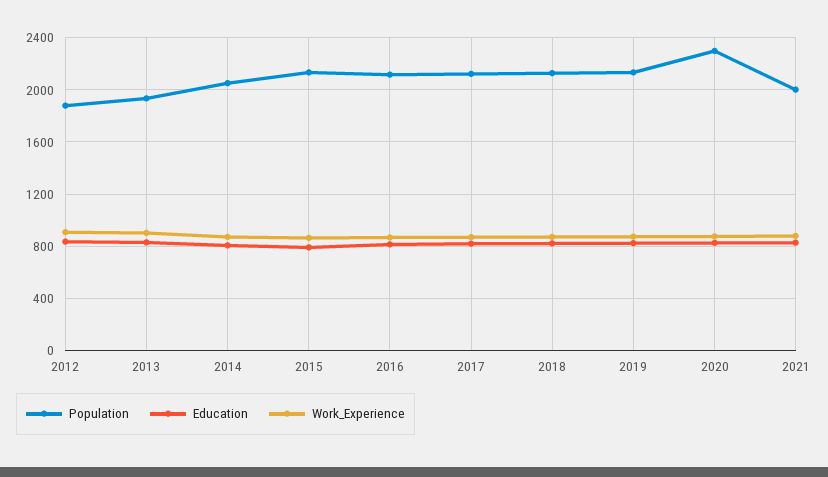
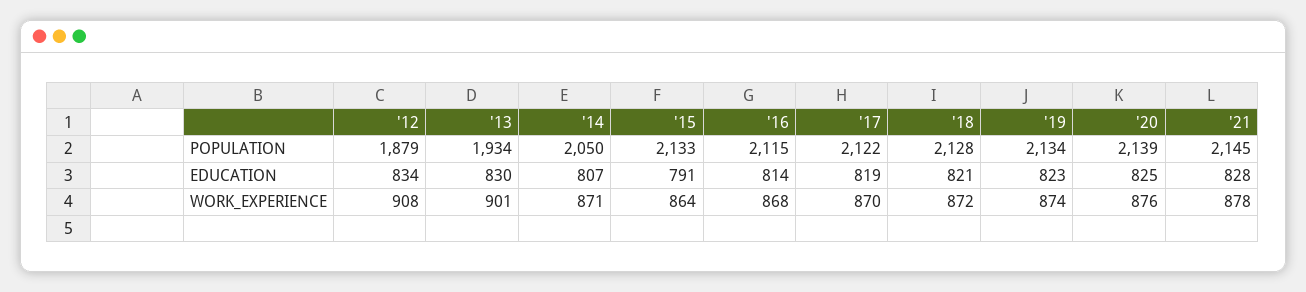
Population, 2020: 2300 -> 2139
Population, 2021: 2000 -> 2145

